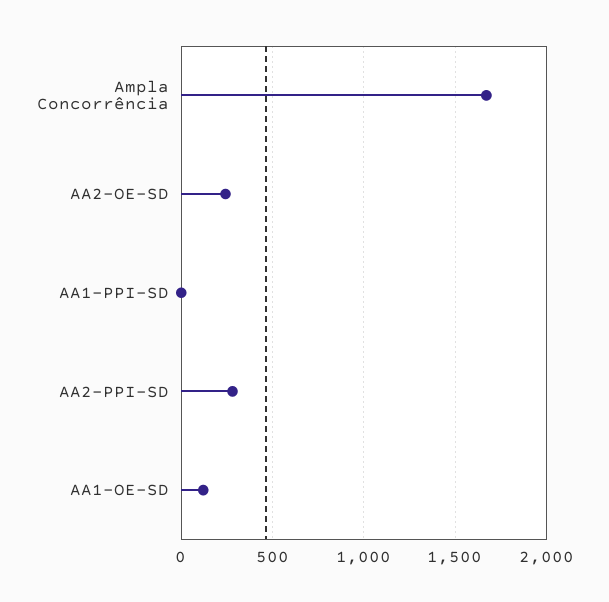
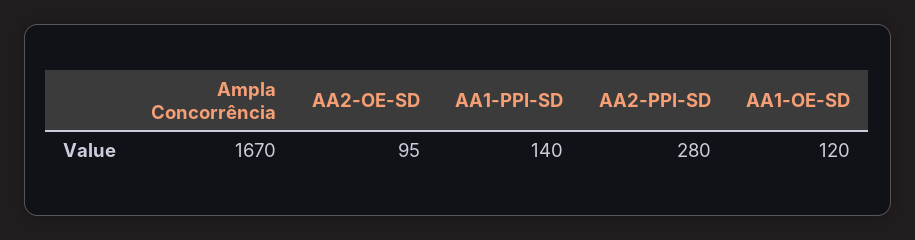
AA2-OE-SD: 250 -> 95
AA1-PPI-SD: 0 -> 140

